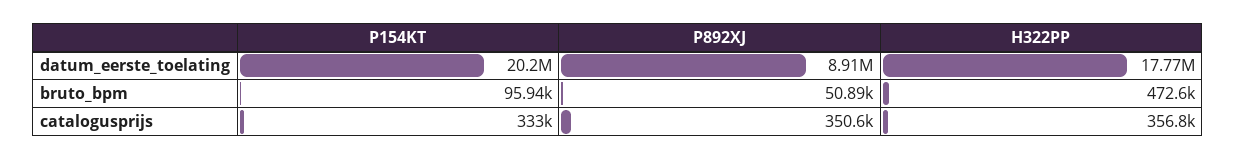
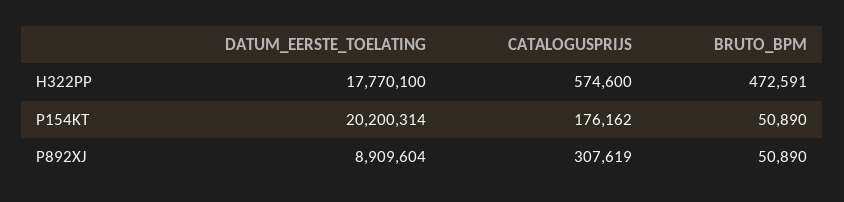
P154KT, bruto_bpm: 95940 -> 50890
P154KT, catalogusprijs: 333000 -> 176162
P892XJ, catalogusprijs: 350600 -> 307619
H322PP, catalogusprijs: 356800 -> 574600

